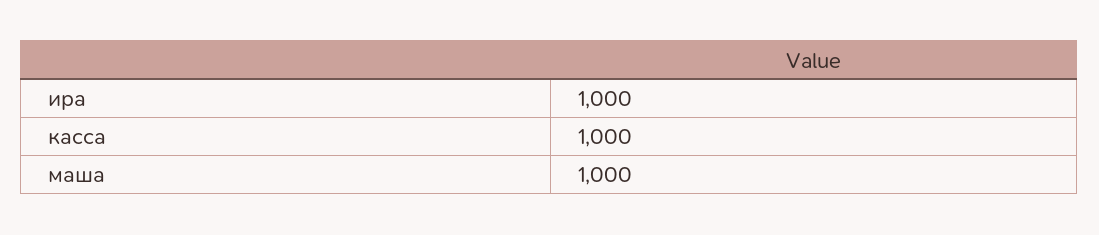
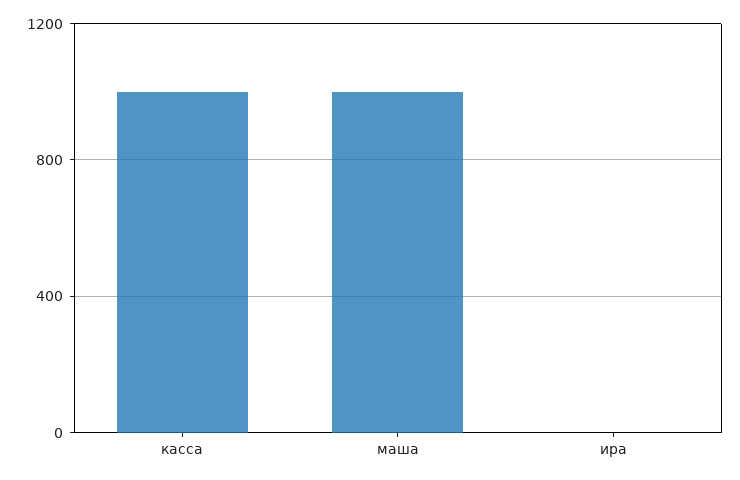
ира: 1000 -> 0

